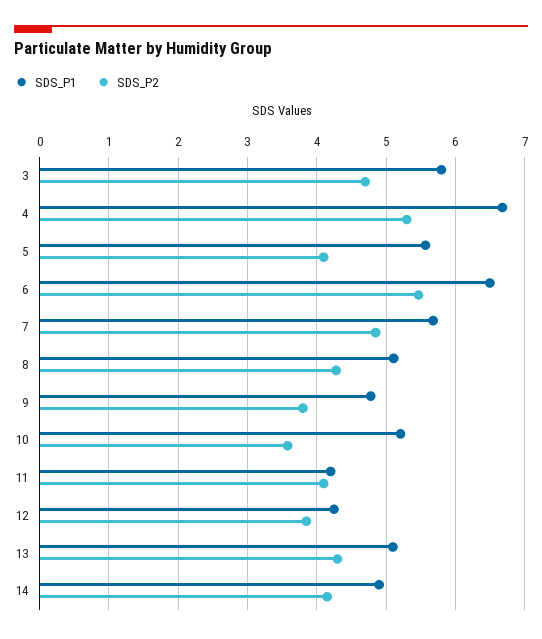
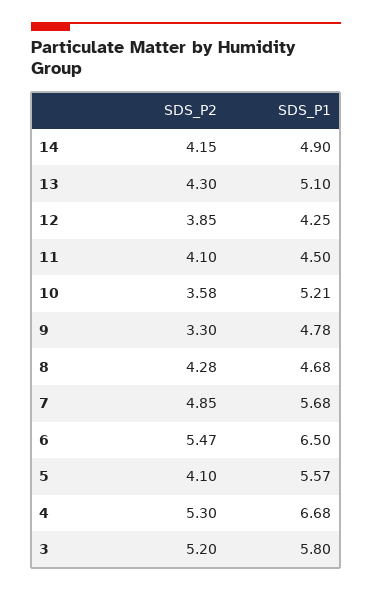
SDS_P2, 3: 4.7 -> 5.2
SDS_P1, 8: 5.1 -> 4.68
SDS_P2, 9: 3.8 -> 3.3
SDS_P1, 11: 4.2 -> 4.5

